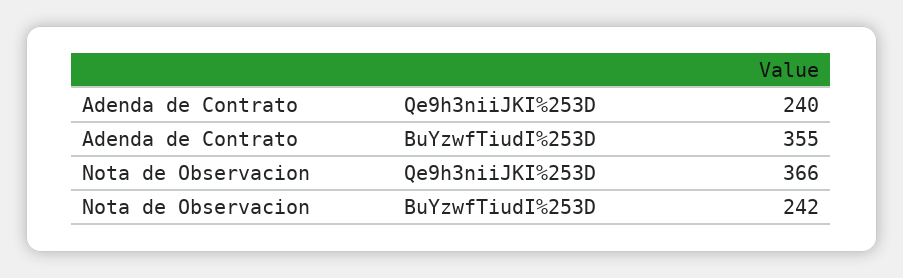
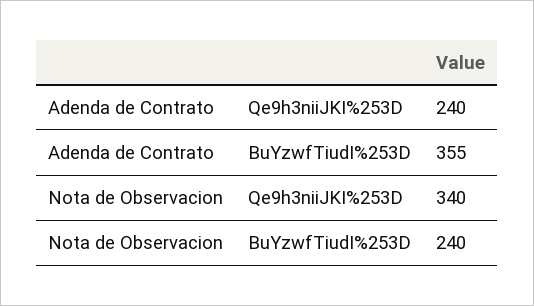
Nota de Observacion, Qe9h3niiJKI%253D: 366 -> 340
Nota de Observacion, BuYzwfTiudI%253D: 242 -> 240

